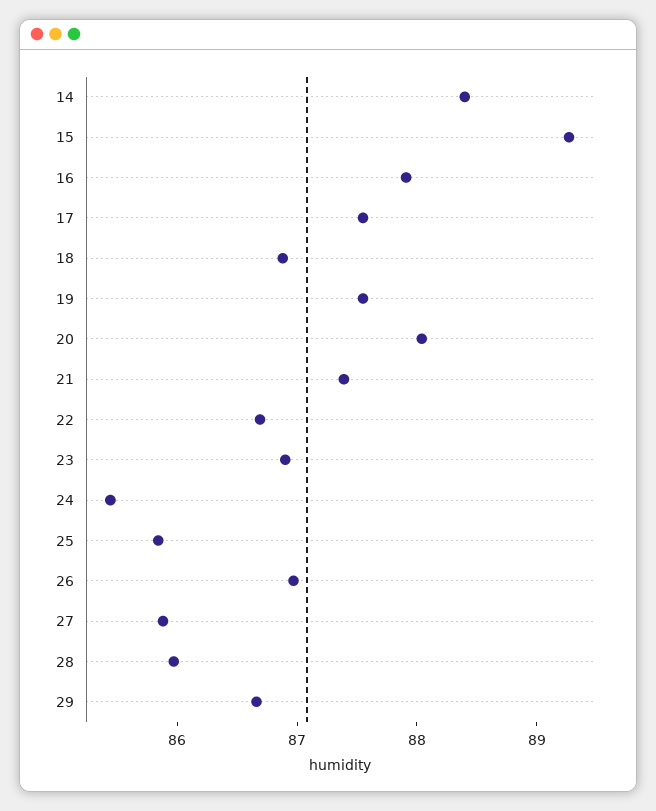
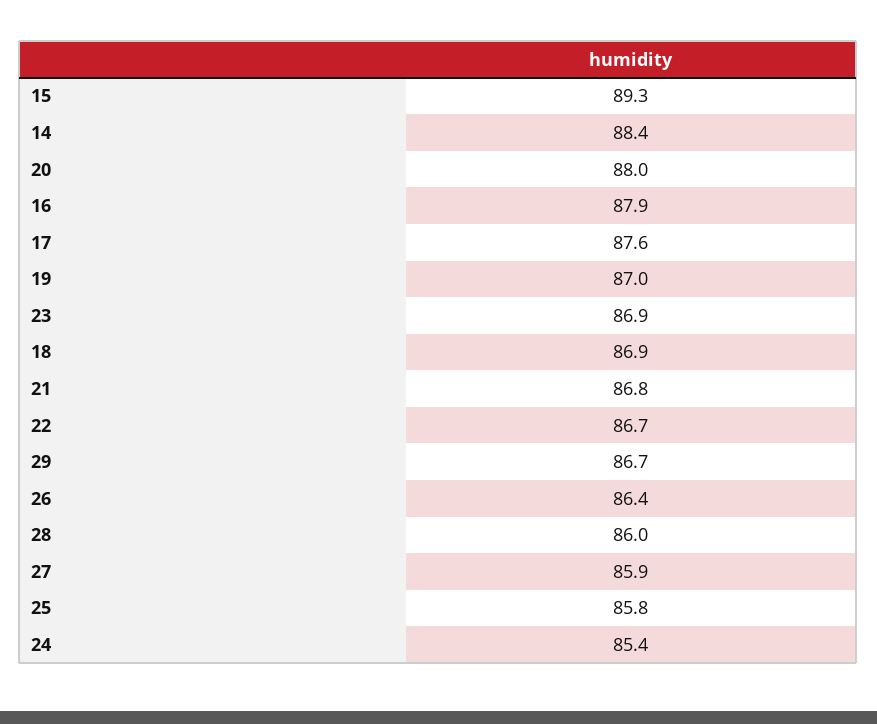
19: 87.6 -> 87
21: 87.4 -> 86.8
26: 87 -> 86.4

